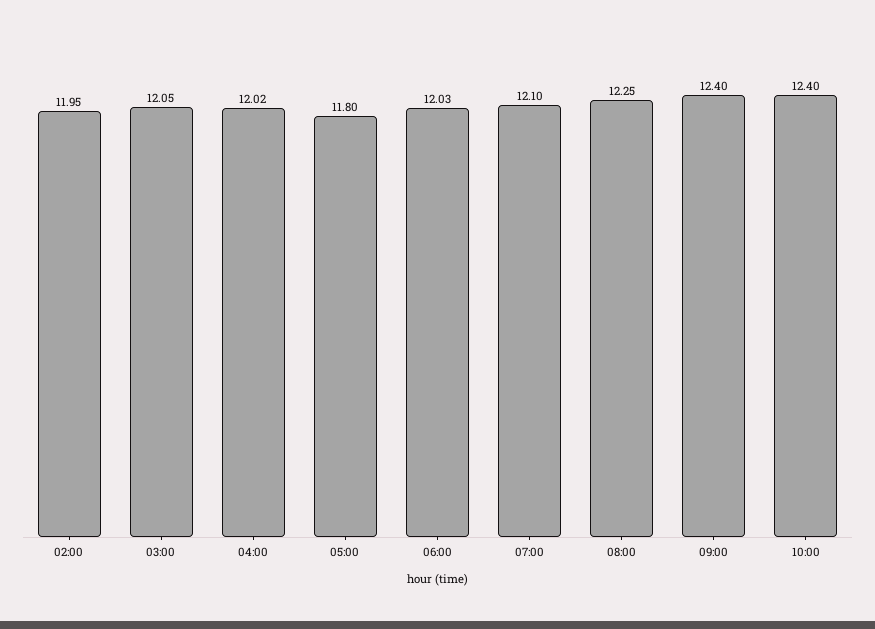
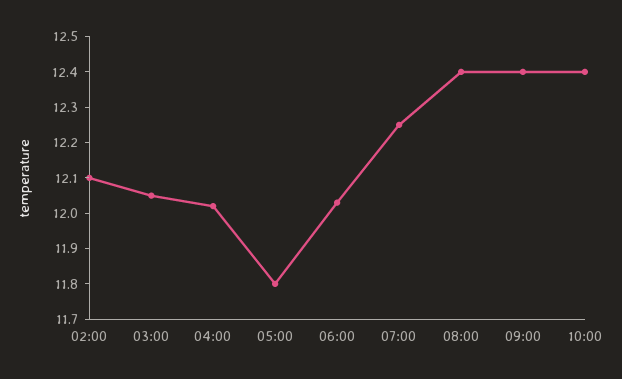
02:00: 11.95 -> 12.1
07:00: 12.1 -> 12.25
08:00: 12.25 -> 12.4

